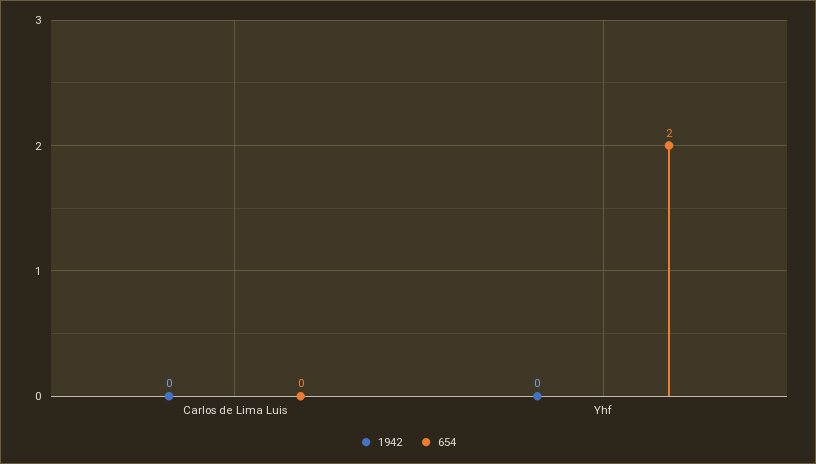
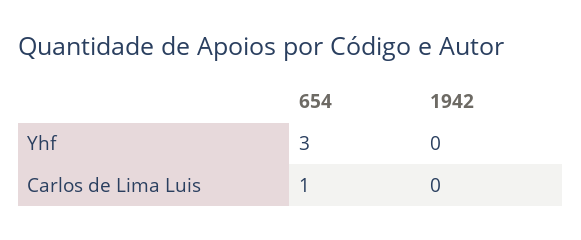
654, Carlos de Lima Luis: 0 -> 1
654, Yhf: 2 -> 3

